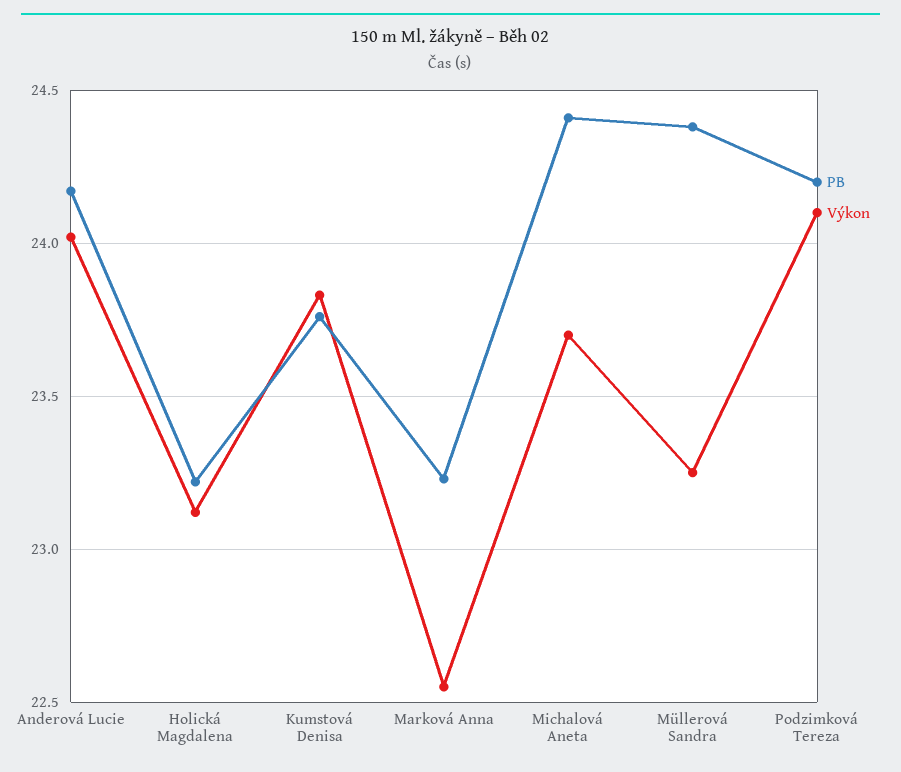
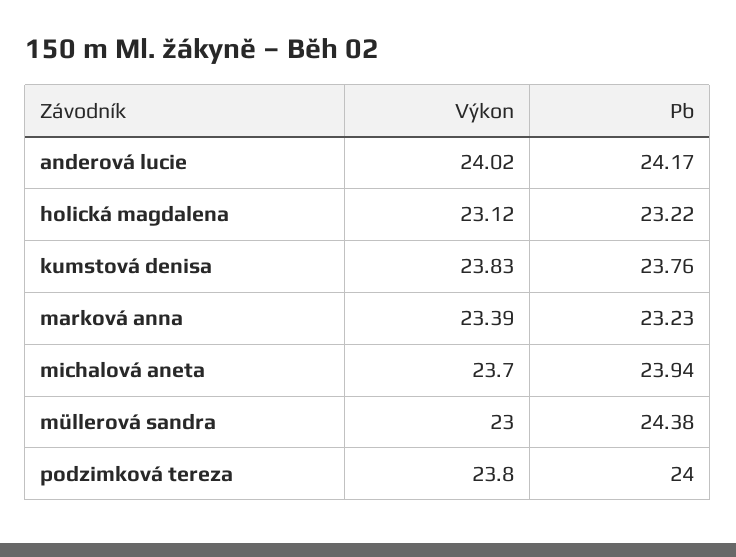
Výkon, Marková Anna: 22.55 -> 23.39
PB, Michalová Aneta: 24.4 -> 23.94
Výkon, Müllerová Sandra: 23.25 -> 23
PB, Podzimková Tereza: 24.2 -> 24
Výkon, Podzimková Tereza: 24.1 -> 23.8

